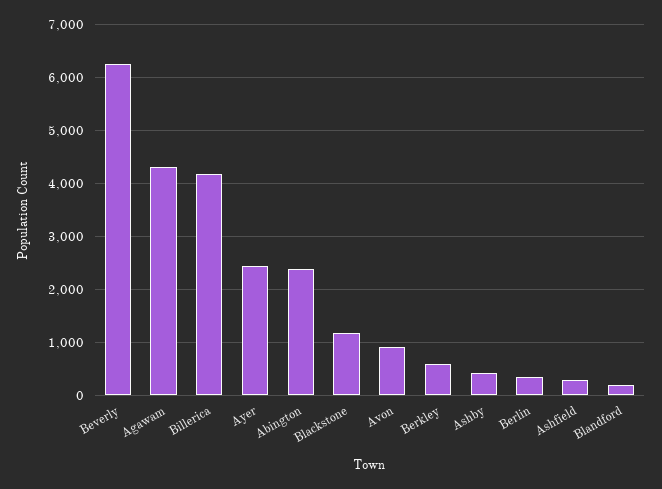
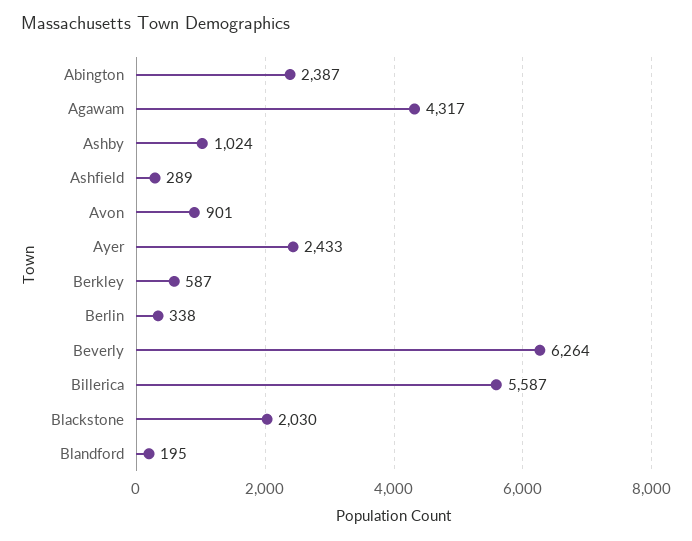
Billerica: 4200 -> 5587
Blackstone: 1200 -> 2030
Ashby: 400 -> 1024

